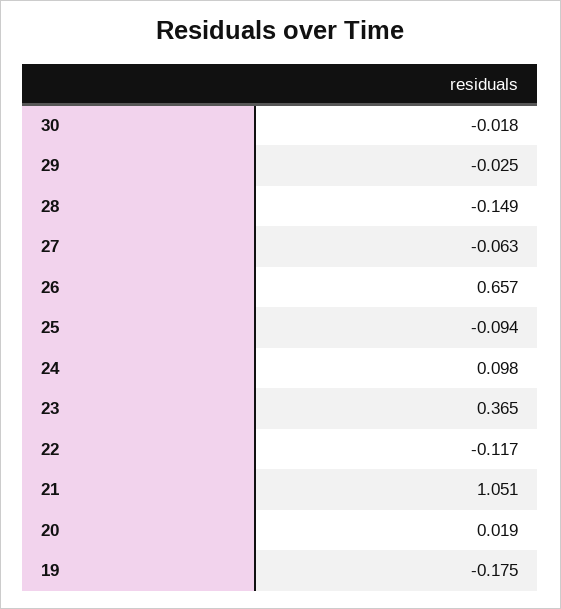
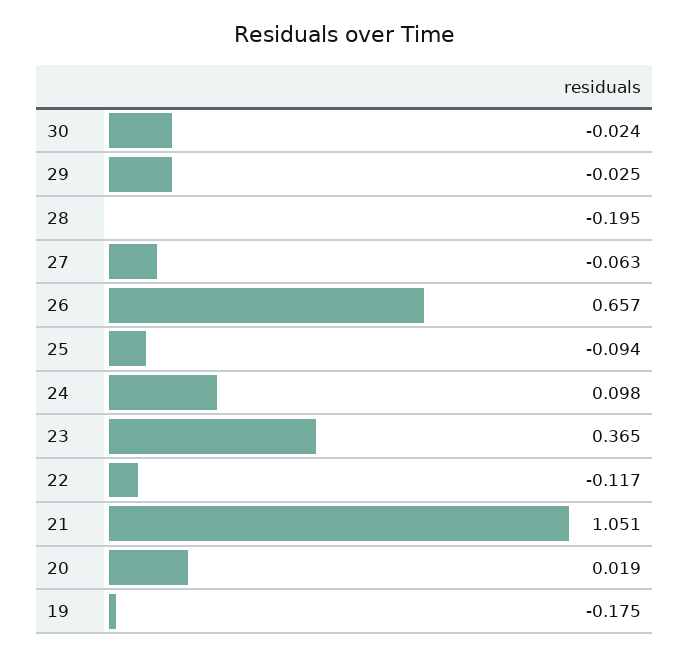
30: -0.018 -> -0.024
28: -0.149 -> -0.195

